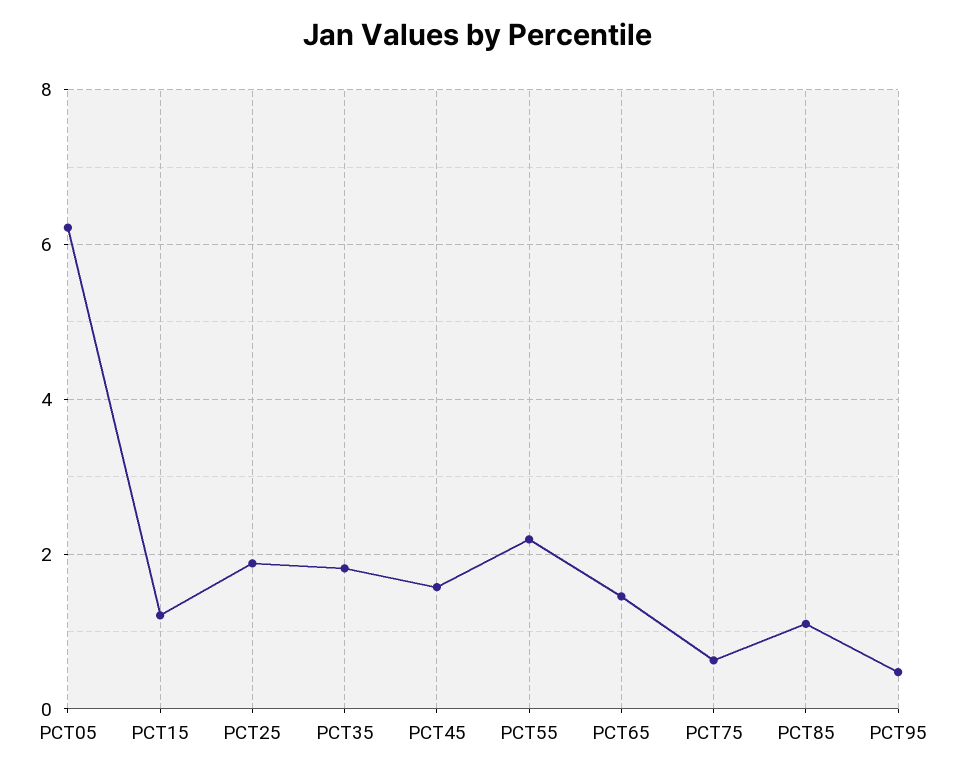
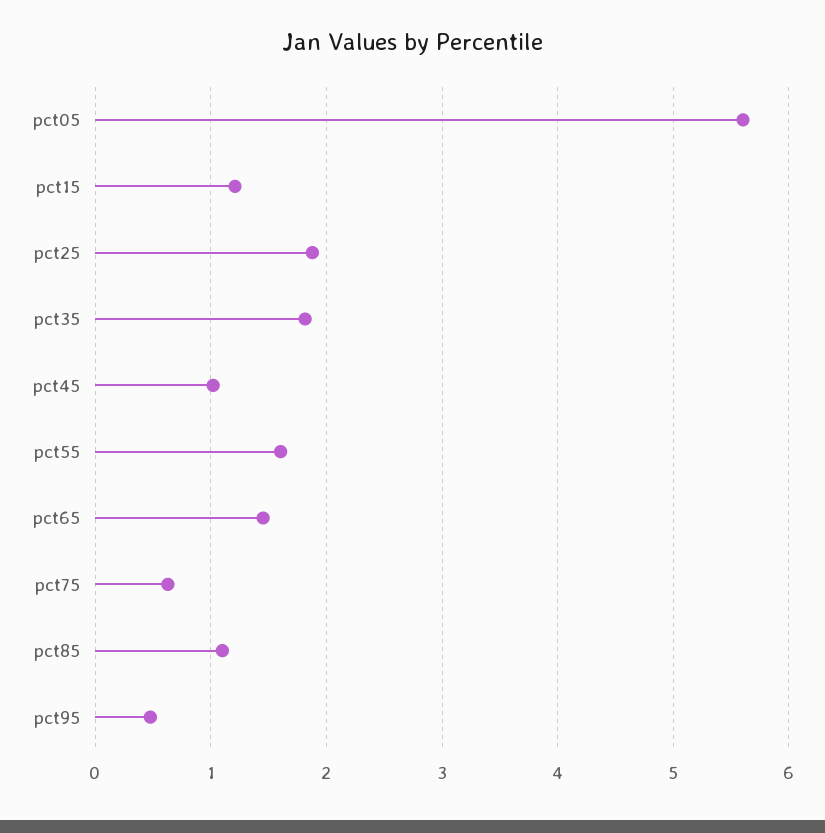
PCT05: 6.2 -> 5.6
PCT45: 1.6 -> 1
PCT55: 2.2 -> 1.6

